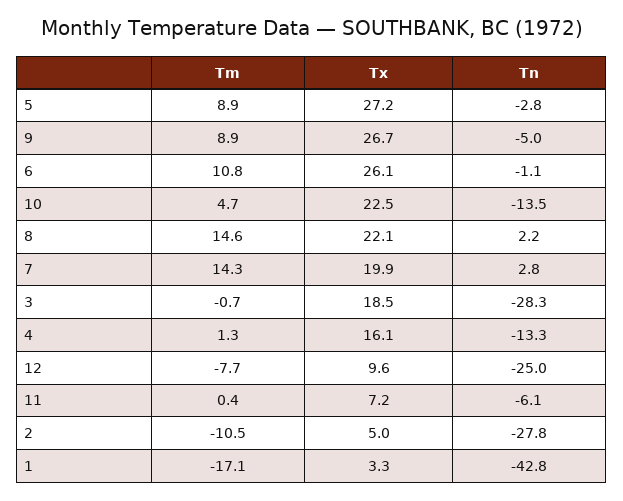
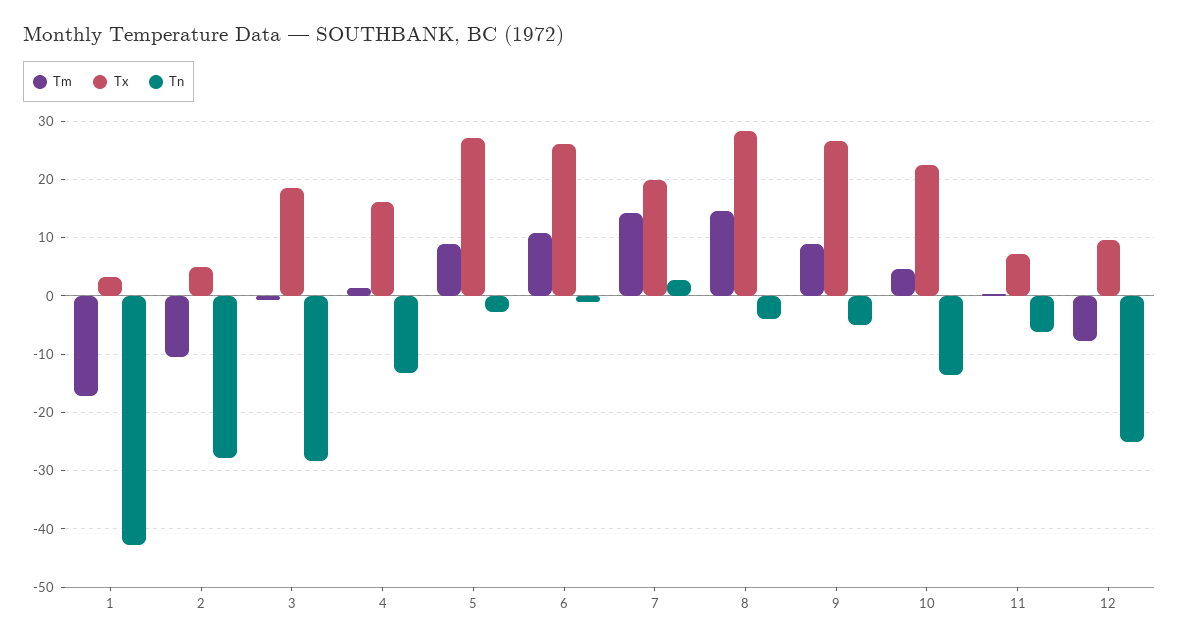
Tx, 8: 22.1 -> 28
Tn, 8: 2.2 -> -4

